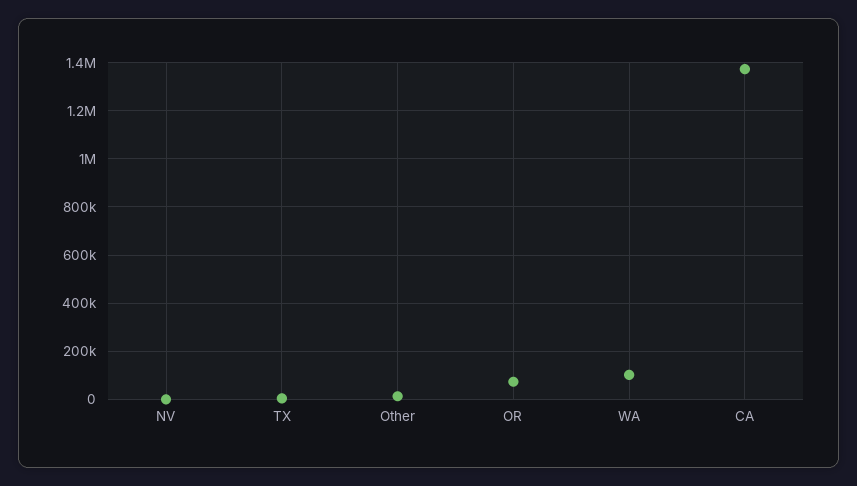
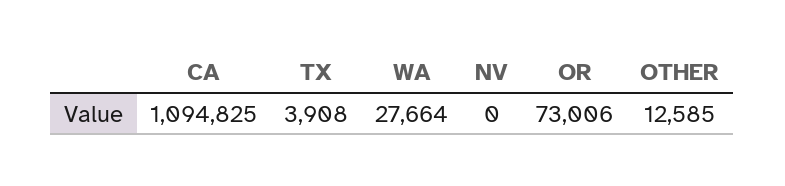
WA: 100000 -> 27664
CA: 1375000 -> 1094825

